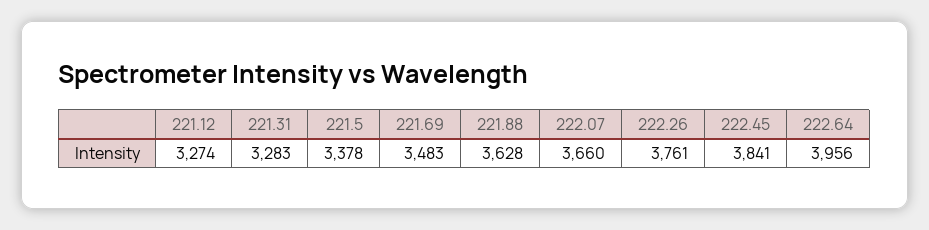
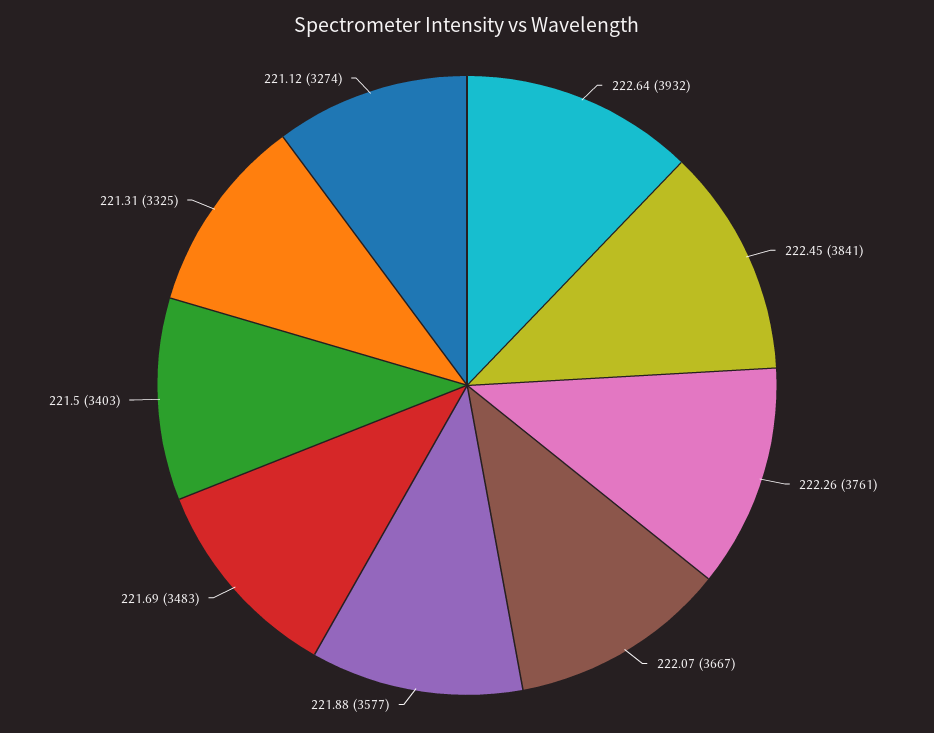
221.31: 3283 -> 3325
221.5: 3378 -> 3403
221.88: 3628 -> 3577
222.07: 3660 -> 3667
222.64: 3956 -> 3932

